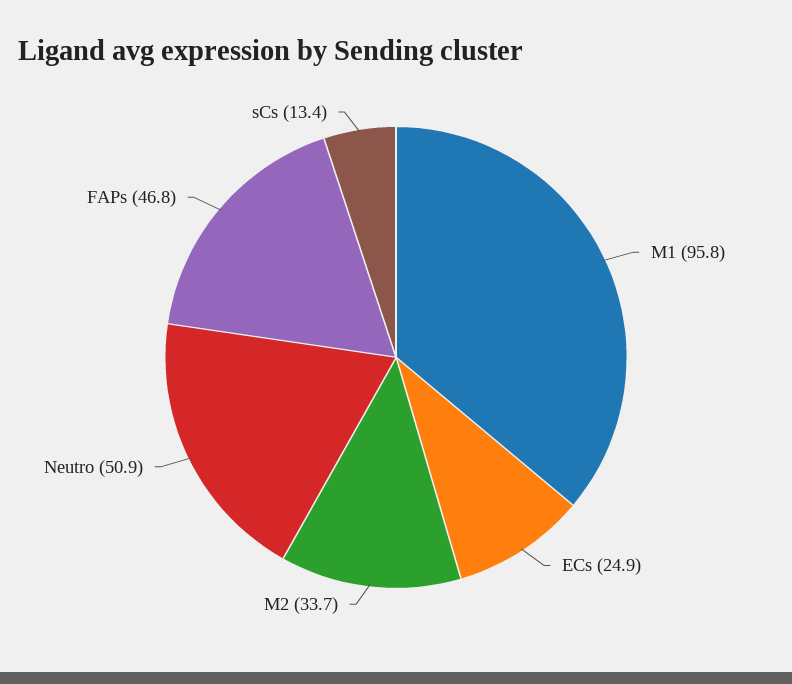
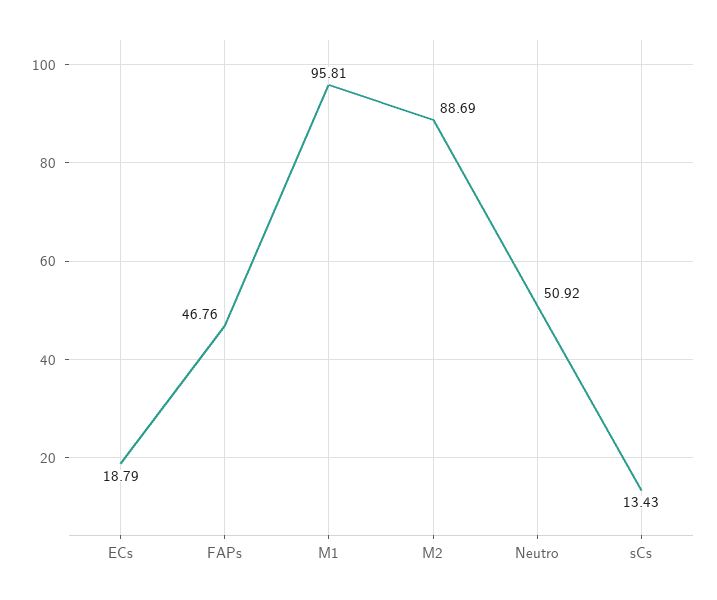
ECs: 24.9 -> 18.79
M2: 33.7 -> 88.69

